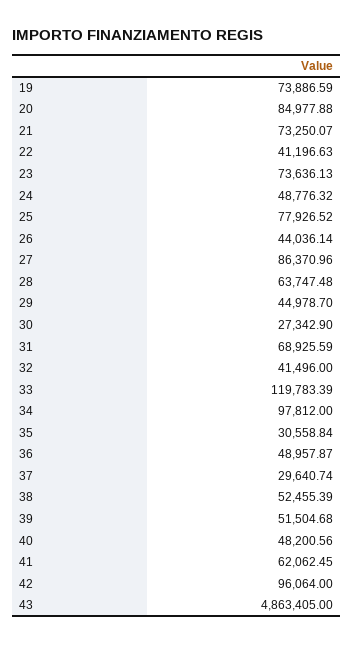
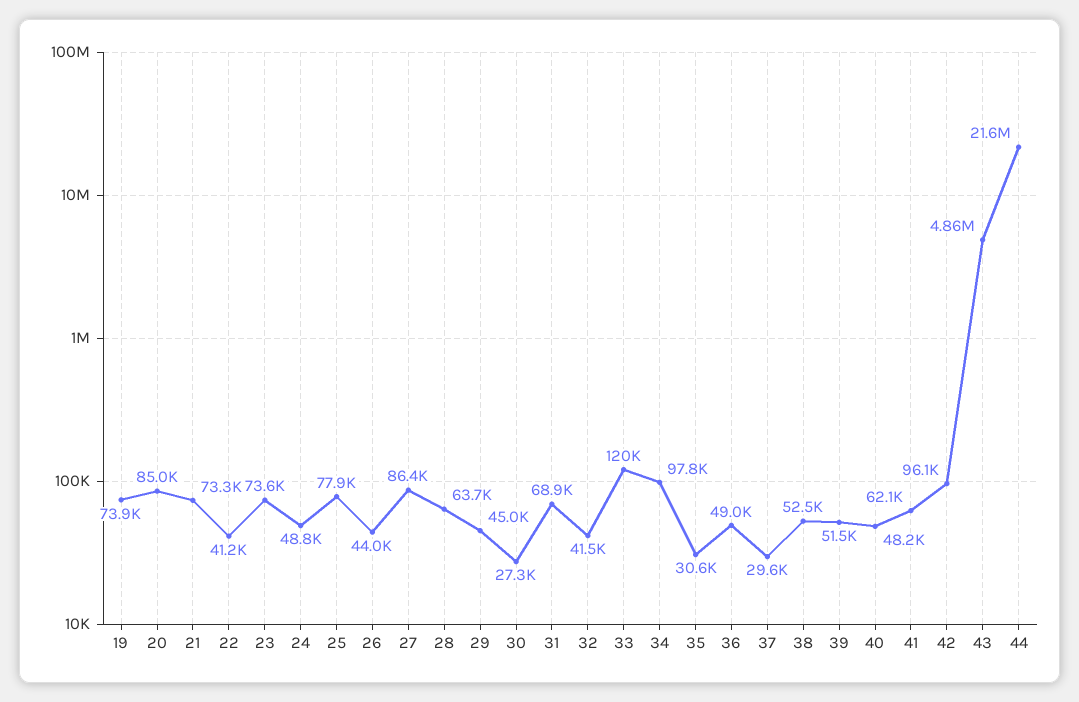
44: none -> 21600000

